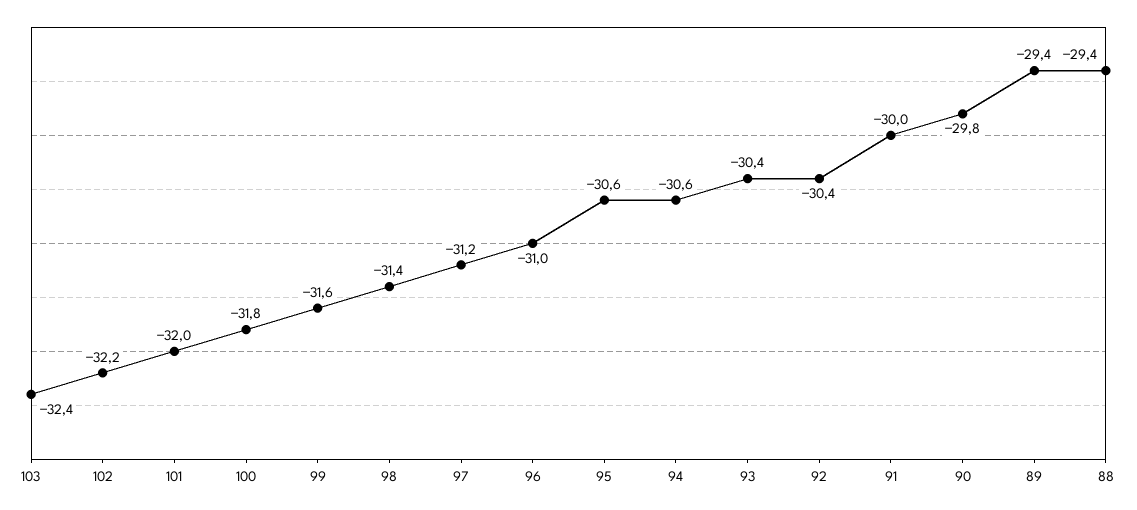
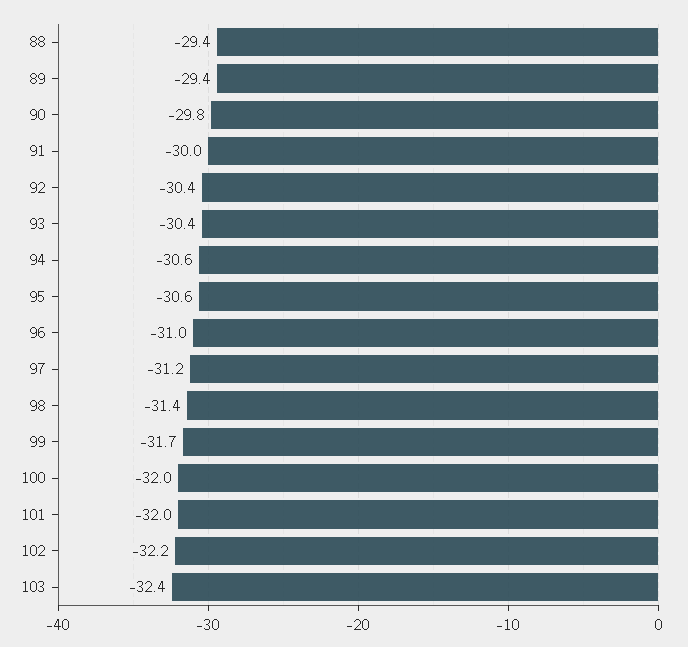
100: -31.8 -> -32
99: -31.6 -> -31.7

